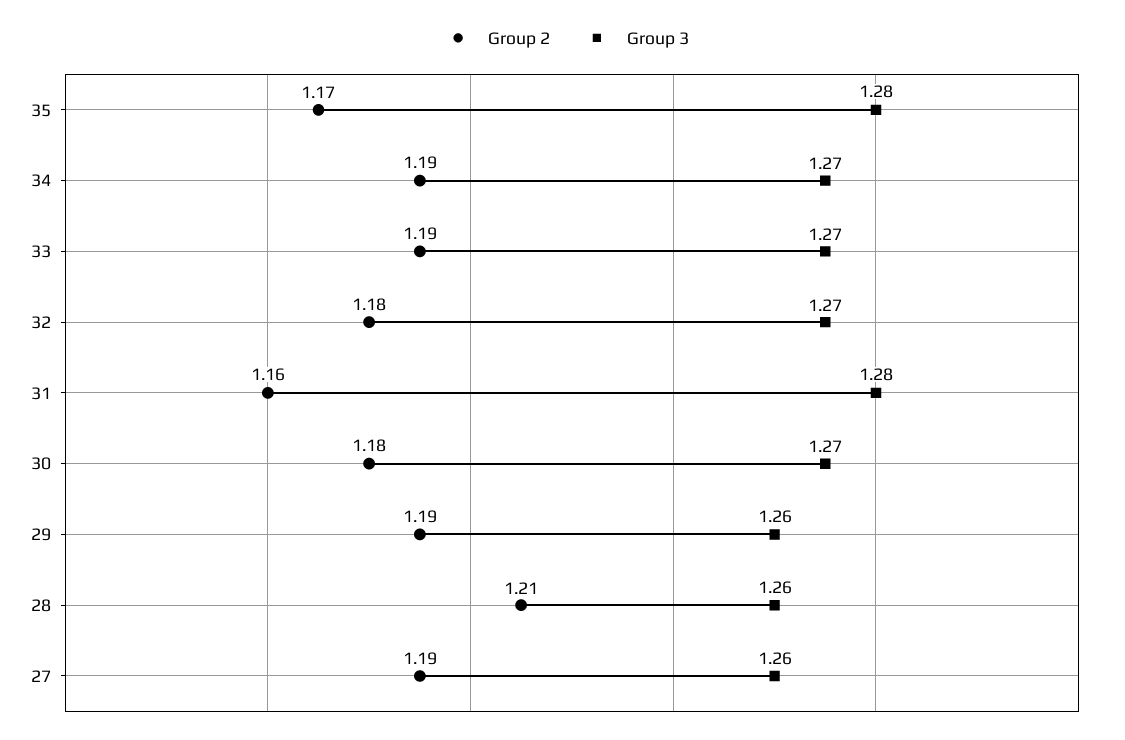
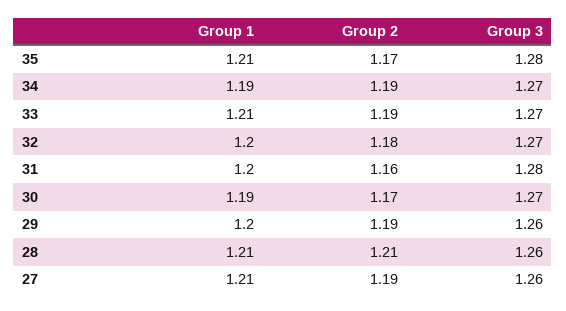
Group 2, 30: 1.18 -> 1.17
Group 1, 35: none -> 1.21
Group 1, 34: none -> 1.19
Group 1, 33: none -> 1.21
Group 1, 32: none -> 1.2
Group 1, 31: none -> 1.2
Group 1, 30: none -> 1.19
Group 1, 29: none -> 1.2
Group 1, 28: none -> 1.21
Group 1, 27: none -> 1.21

